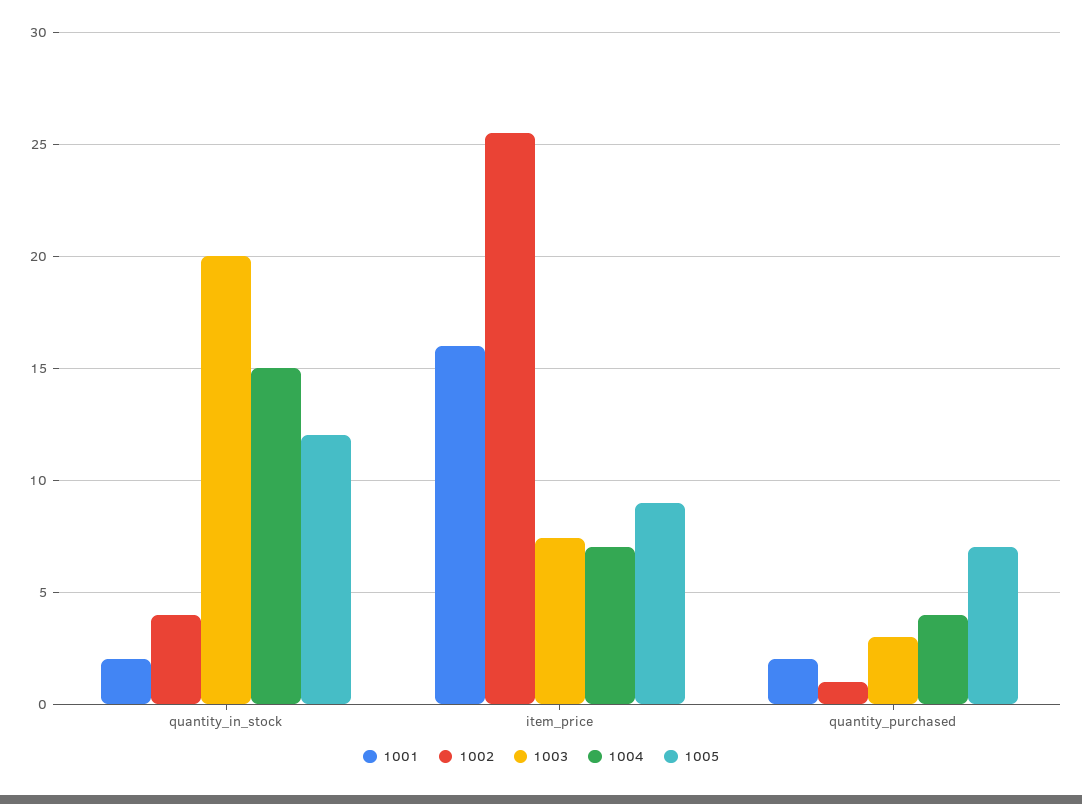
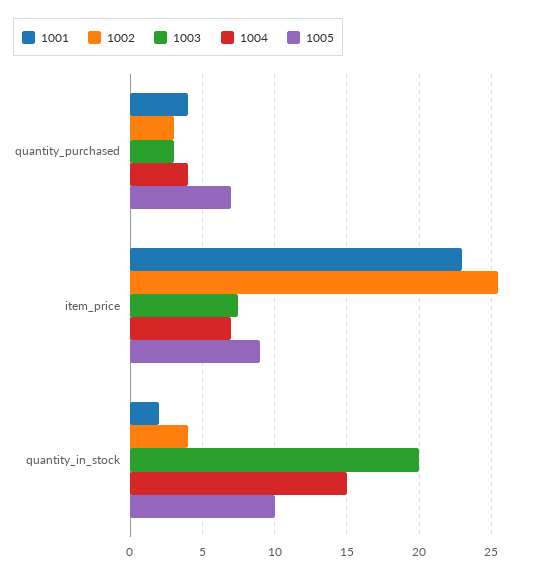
1005, quantity_in_stock: 12 -> 10
1001, item_price: 16 -> 23
1001, quantity_purchased: 2 -> 4
1002, quantity_purchased: 1 -> 3

